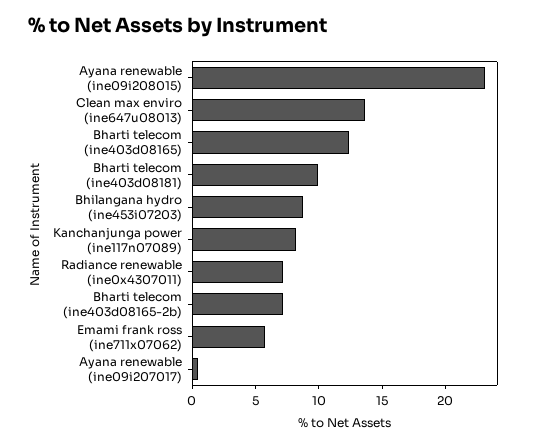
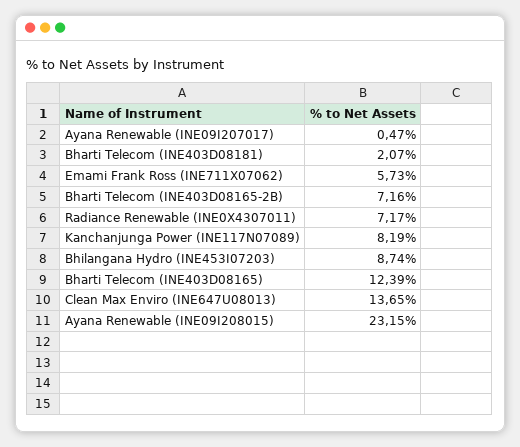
Bharti telecom (ine403d08181): 10 -> 2.07

